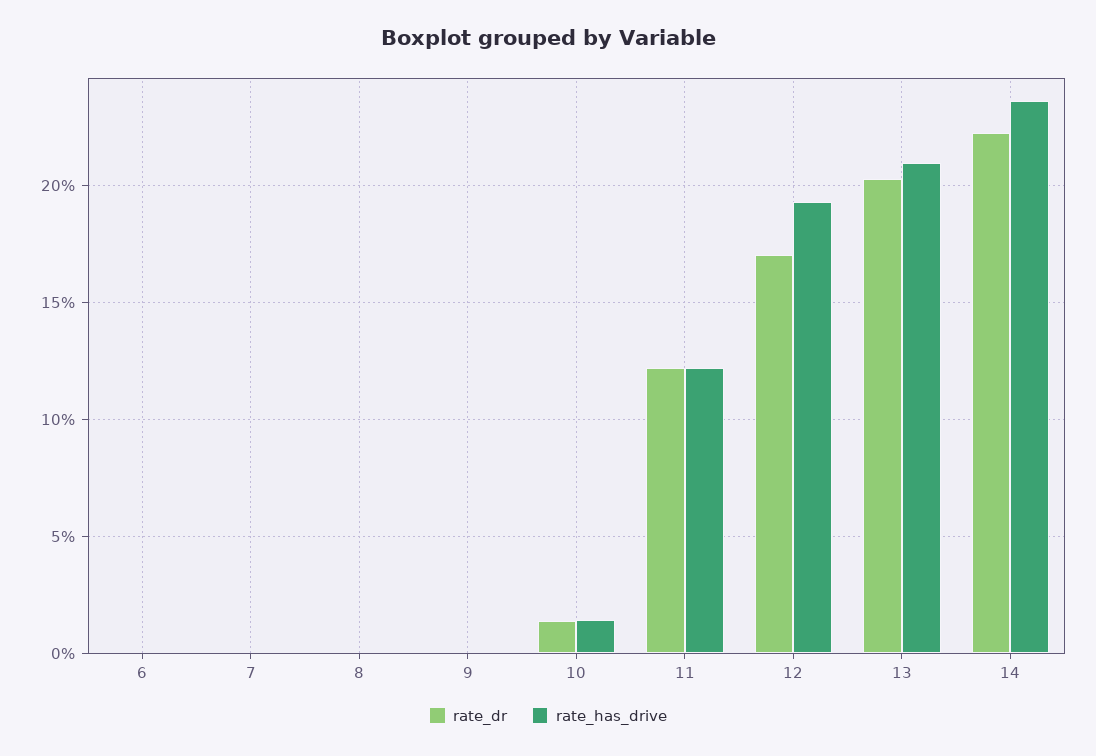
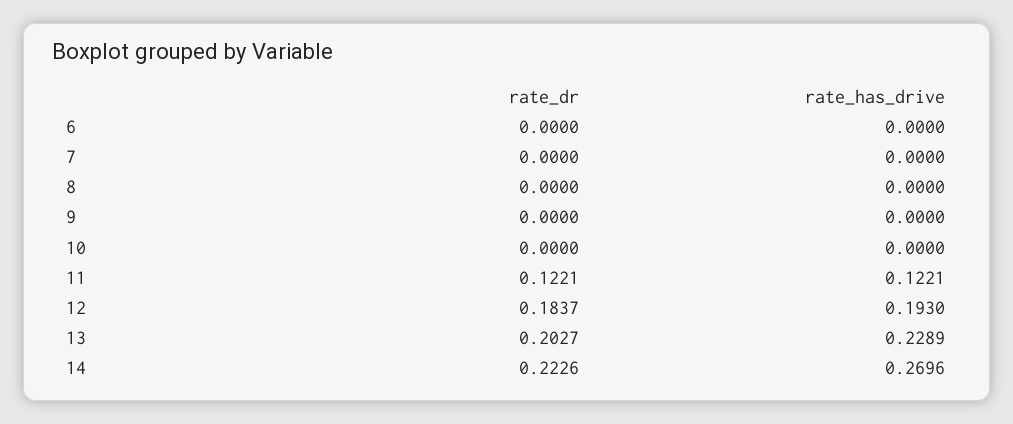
rate_dr, 10: 0.015 -> 0
rate_has_drive, 10: 0.015 -> 0
rate_dr, 12: 0.17 -> 0.1837
rate_has_drive, 13: 0.21 -> 0.2289
rate_has_drive, 14: 0.235 -> 0.2696

